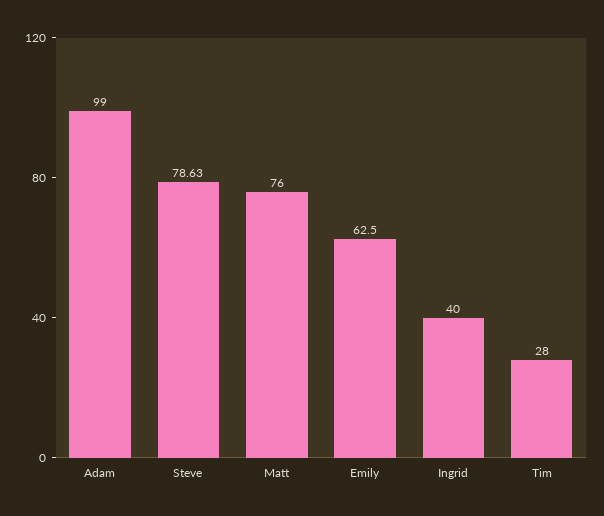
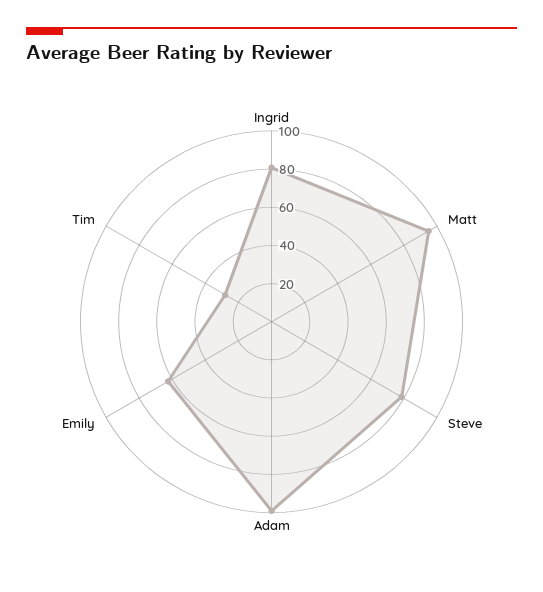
Matt: 76 -> 95
Ingrid: 40 -> 80

